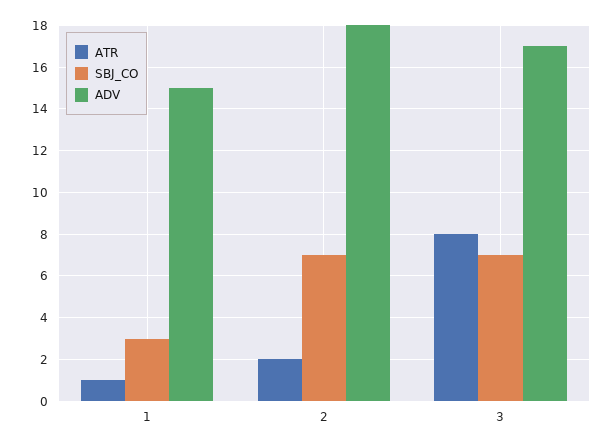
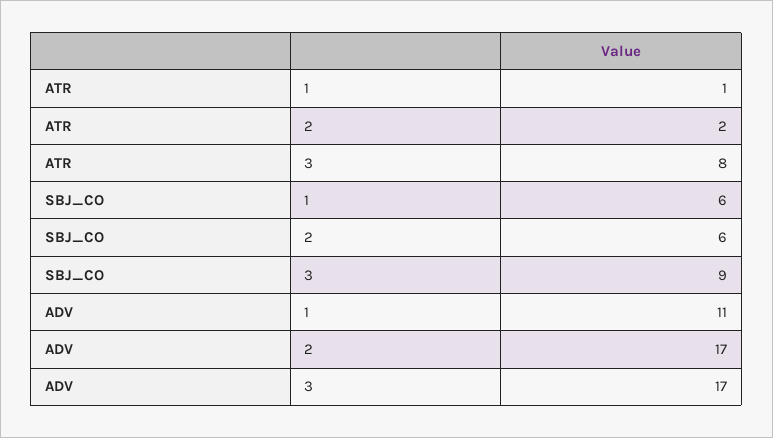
SBJ_CO, 1: 3 -> 6
ADV, 1: 15 -> 11
SBJ_CO, 2: 7 -> 6
ADV, 2: 18 -> 17
SBJ_CO, 3: 7 -> 9

